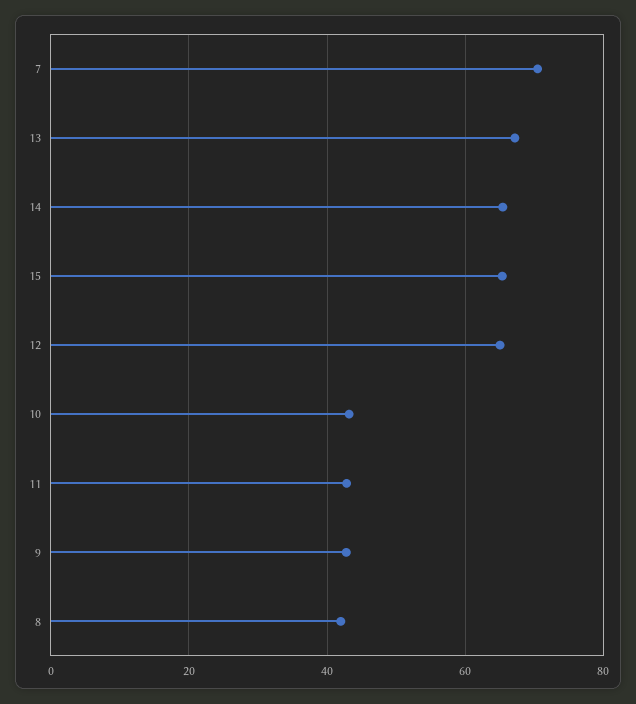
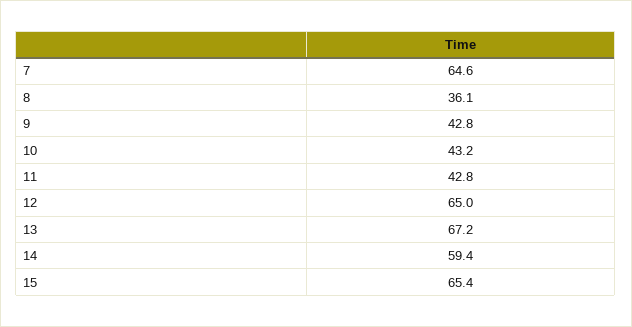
7: 70 -> 64.6
14: 66 -> 59.4
8: 42 -> 36.1

